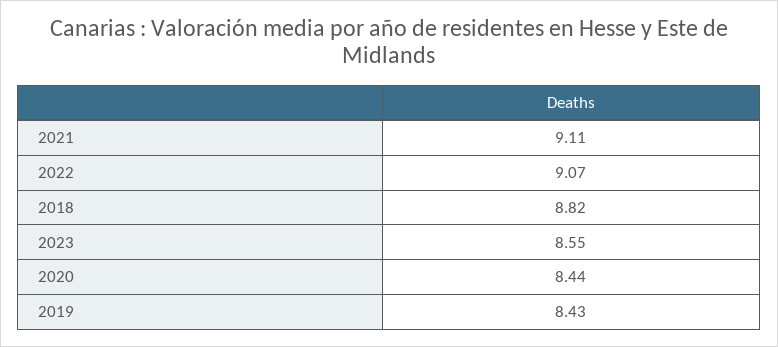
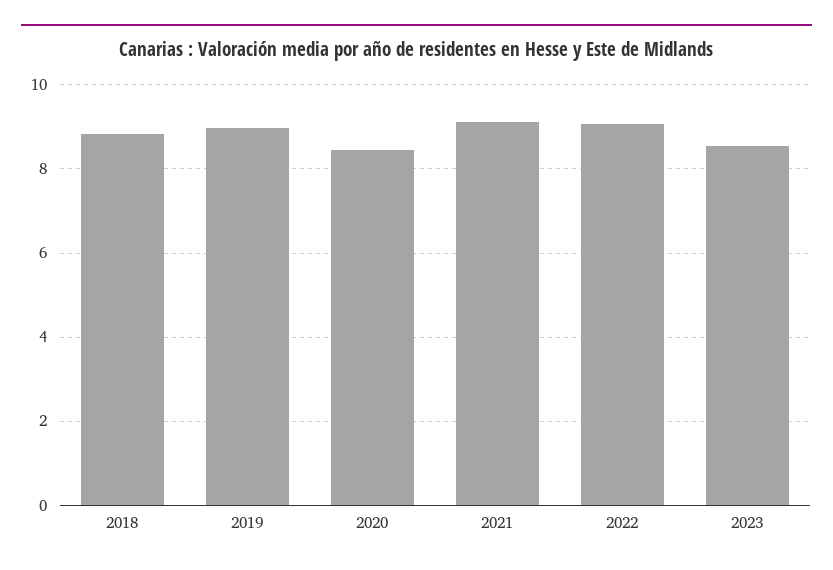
2019: 8.43 -> 9

